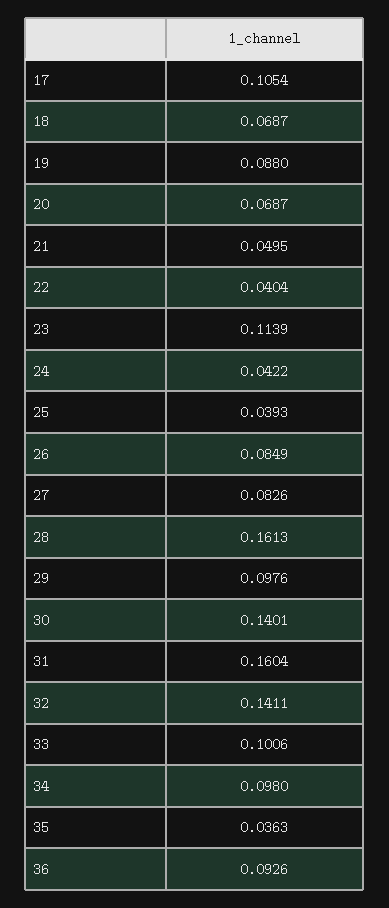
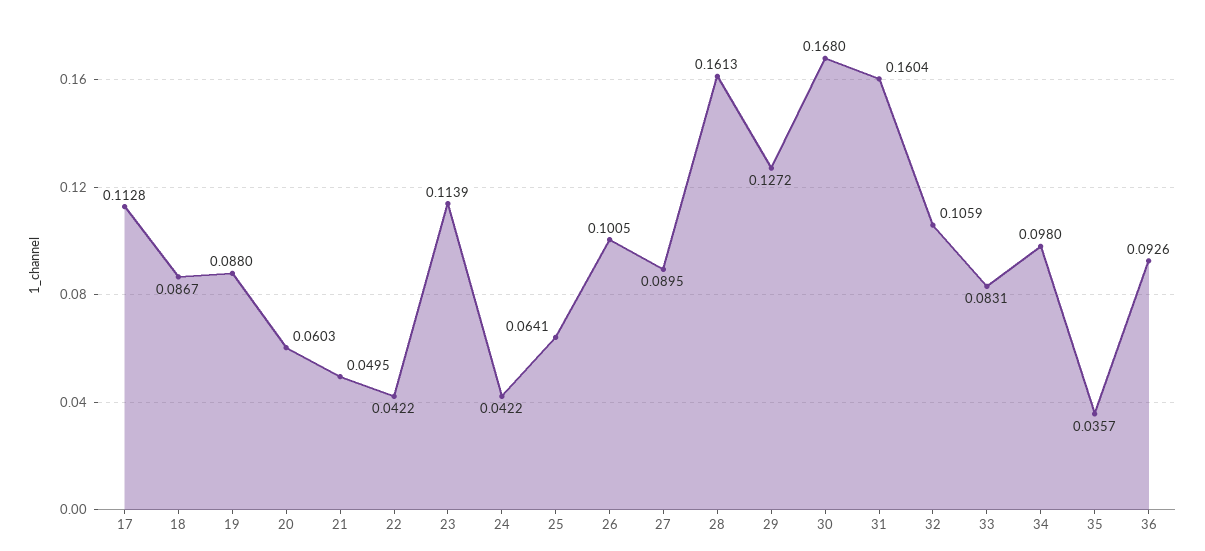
17: 0.1054 -> 0.1128
18: 0.0687 -> 0.0867
20: 0.0687 -> 0.0603
22: 0.0404 -> 0.0422
25: 0.0393 -> 0.0641
26: 0.0849 -> 0.1005
27: 0.0826 -> 0.0895
29: 0.0976 -> 0.1272
30: 0.1401 -> 0.168
32: 0.1411 -> 0.1059
33: 0.1006 -> 0.0831
35: 0.0363 -> 0.0357

